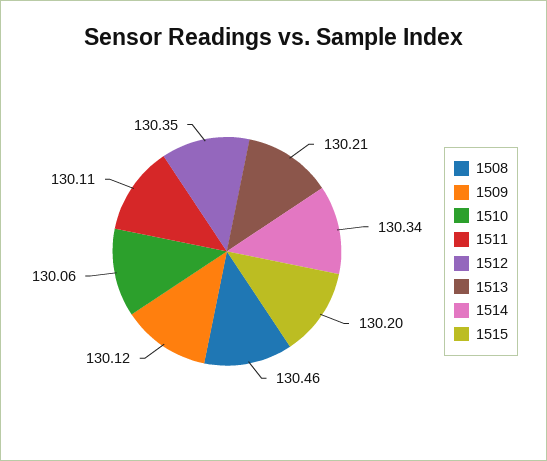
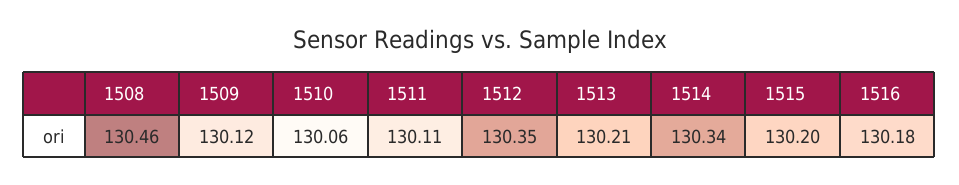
1516: none -> 130.18

